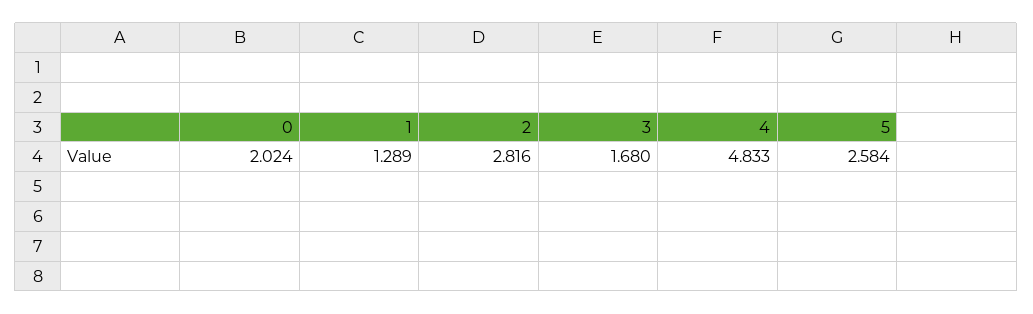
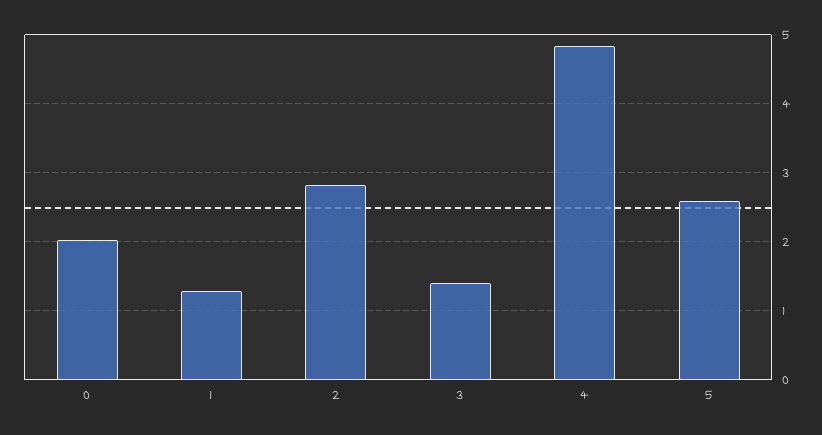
3: 1.68 -> 1.4

